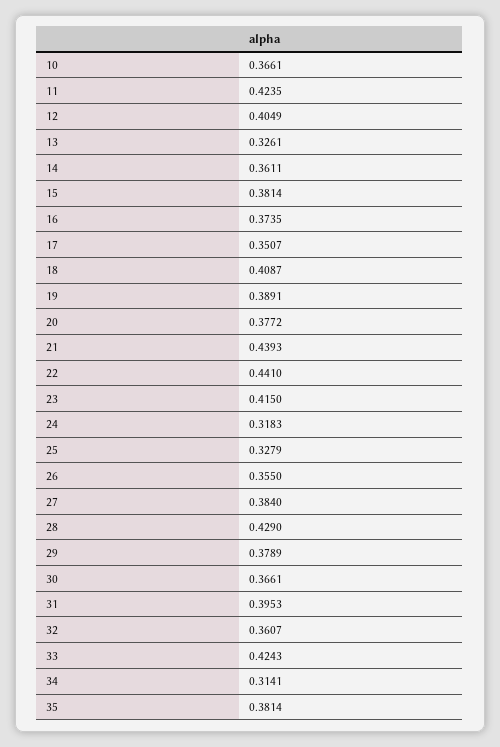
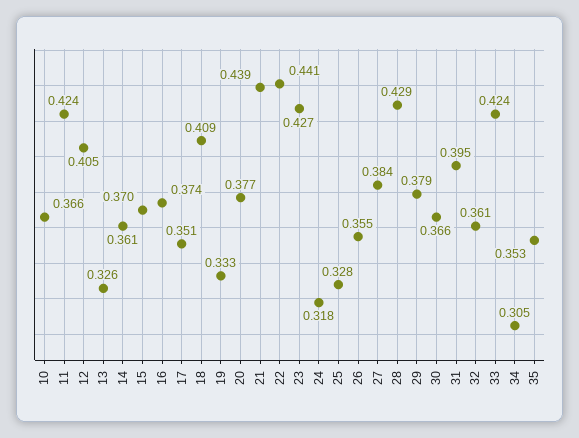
15: 0.3814 -> 0.37
19: 0.3891 -> 0.333
23: 0.415 -> 0.427
34: 0.3141 -> 0.305
35: 0.3814 -> 0.353

